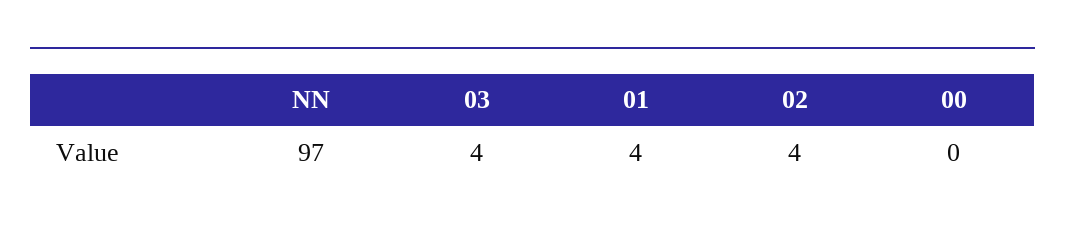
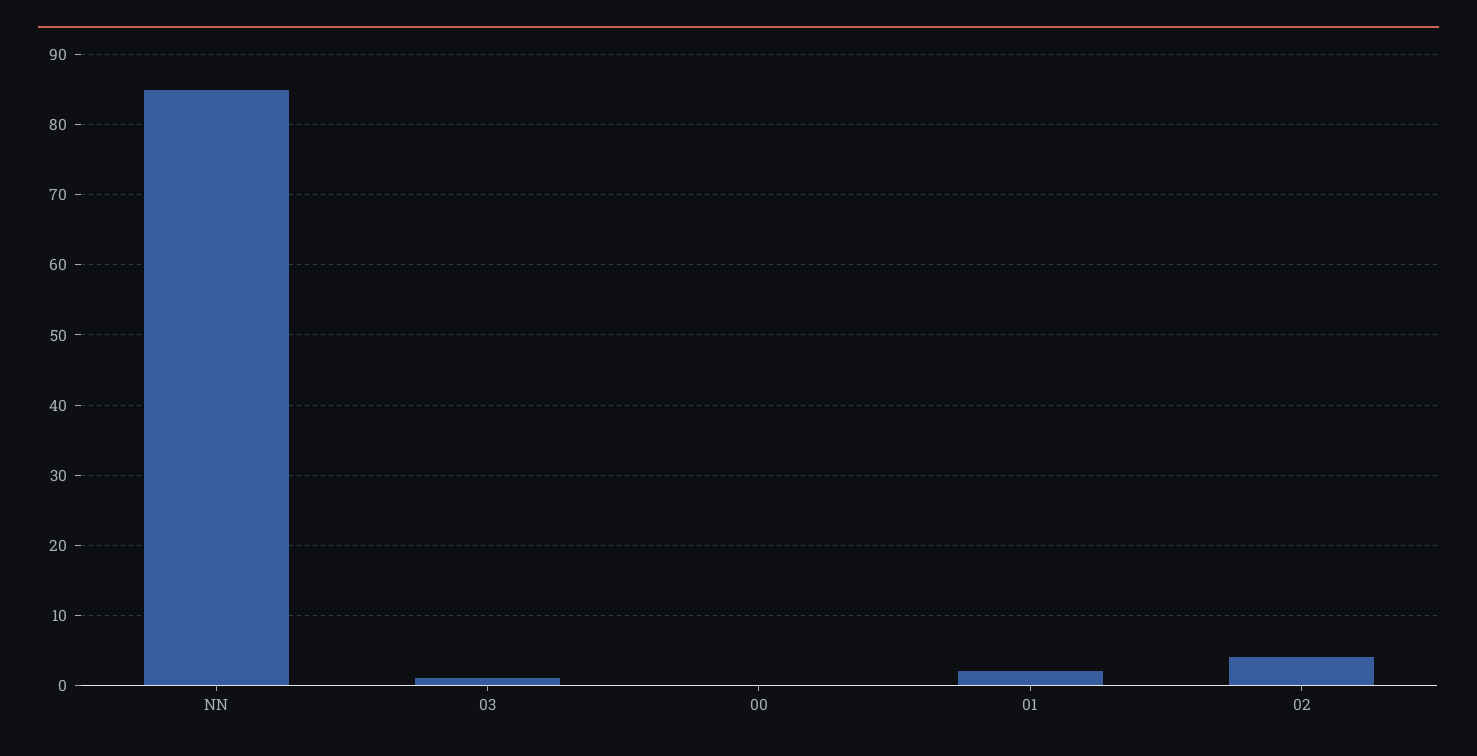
NN: 97 -> 85
03: 4 -> 1
01: 4 -> 2

